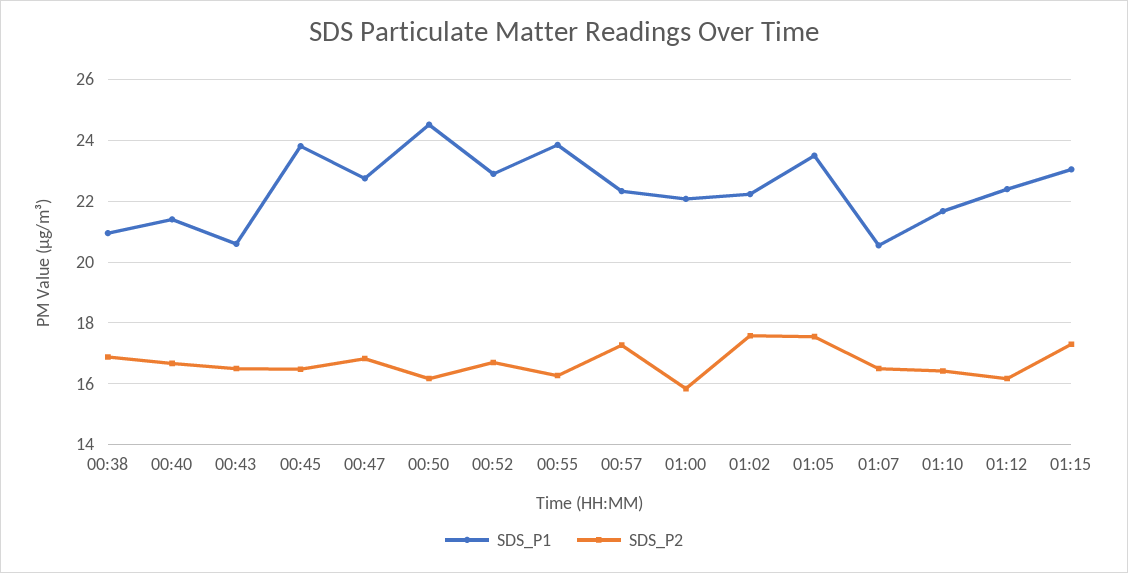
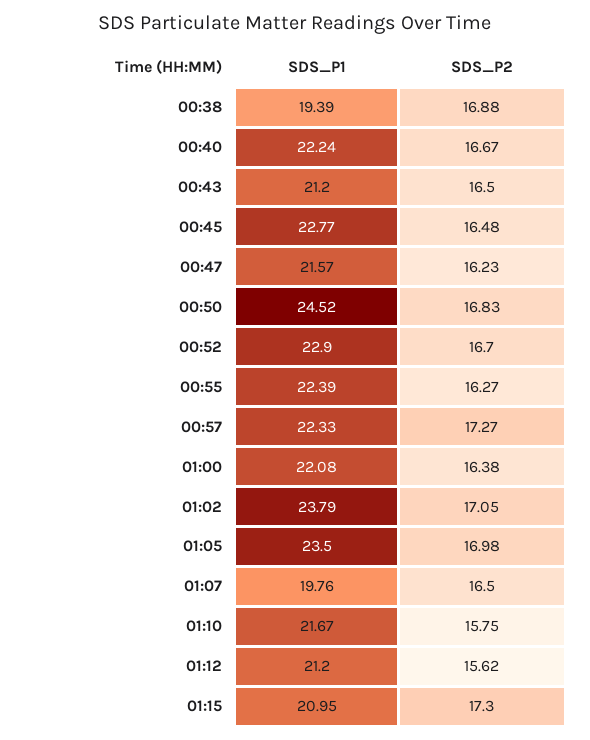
SDS_P1, 00:38: 21 -> 19.39
SDS_P1, 00:40: 21.4 -> 22.24
SDS_P1, 00:43: 20.6 -> 21.2
SDS_P1, 00:45: 23.8 -> 22.77
SDS_P1, 00:47: 22.8 -> 21.57
SDS_P2, 00:47: 16.8 -> 16.23
SDS_P2, 00:50: 16.2 -> 16.83
SDS_P1, 00:55: 23.8 -> 22.39
SDS_P2, 01:00: 15.8 -> 16.38
SDS_P1, 01:02: 22.2 -> 23.79
SDS_P2, 01:02: 17.6 -> 17.05
SDS_P2, 01:05: 17.6 -> 16.98
SDS_P1, 01:07: 20.6 -> 19.76
SDS_P2, 01:10: 16.4 -> 15.75
SDS_P1, 01:12: 22.4 -> 21.2
SDS_P2, 01:12: 16.2 -> 15.62
SDS_P1, 01:15: 23 -> 20.95

